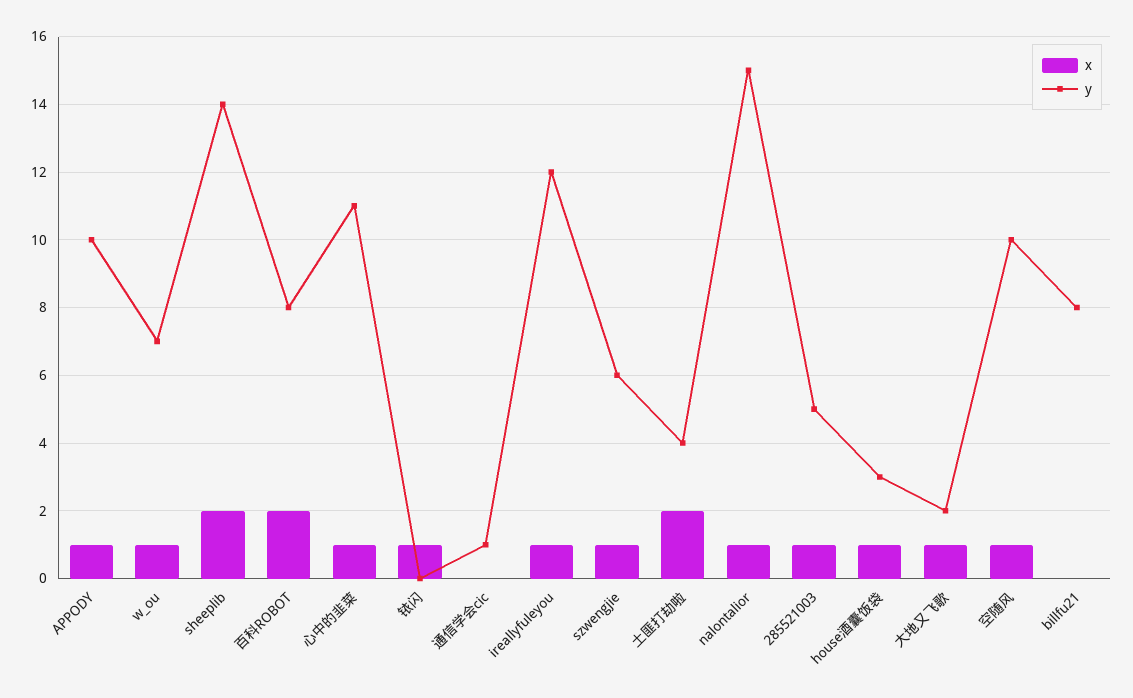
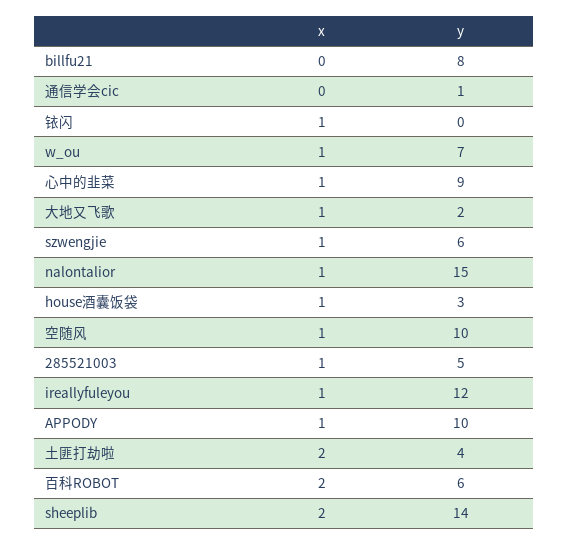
y, 百科ROBOT: 8 -> 6
y, 心中的韭菜: 11 -> 9

